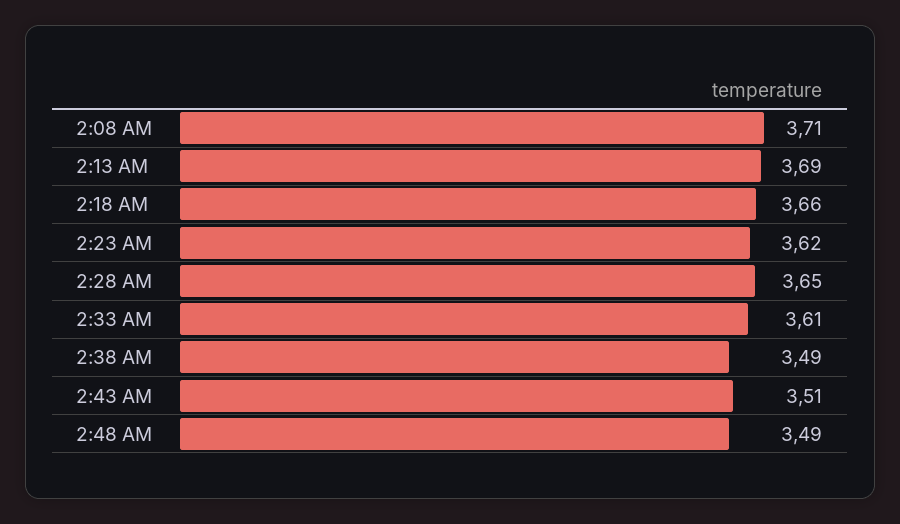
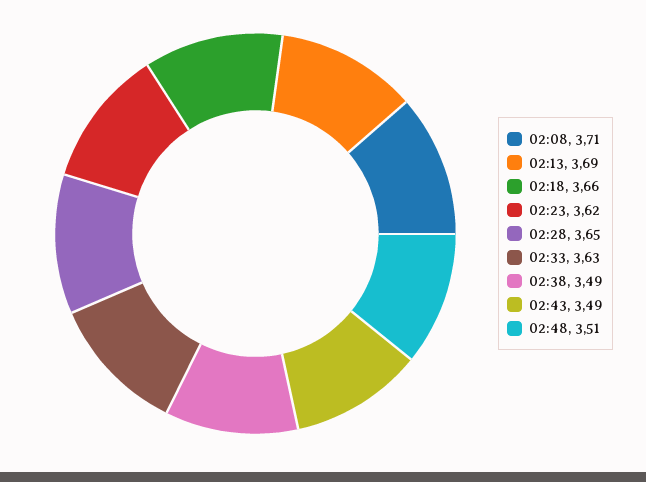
2:33 AM: 3.61 -> 3.63
2:43 AM: 3.51 -> 3.49
2:48 AM: 3.49 -> 3.51

